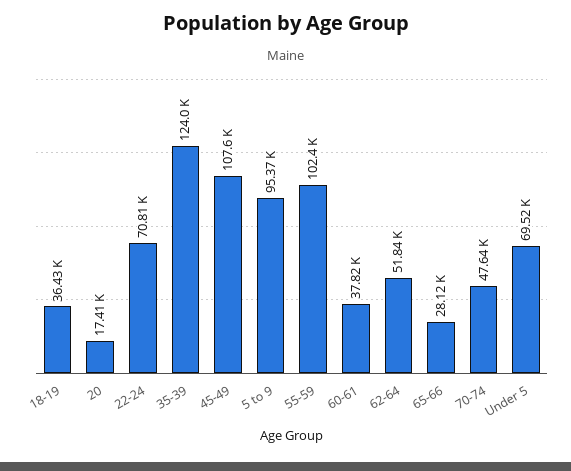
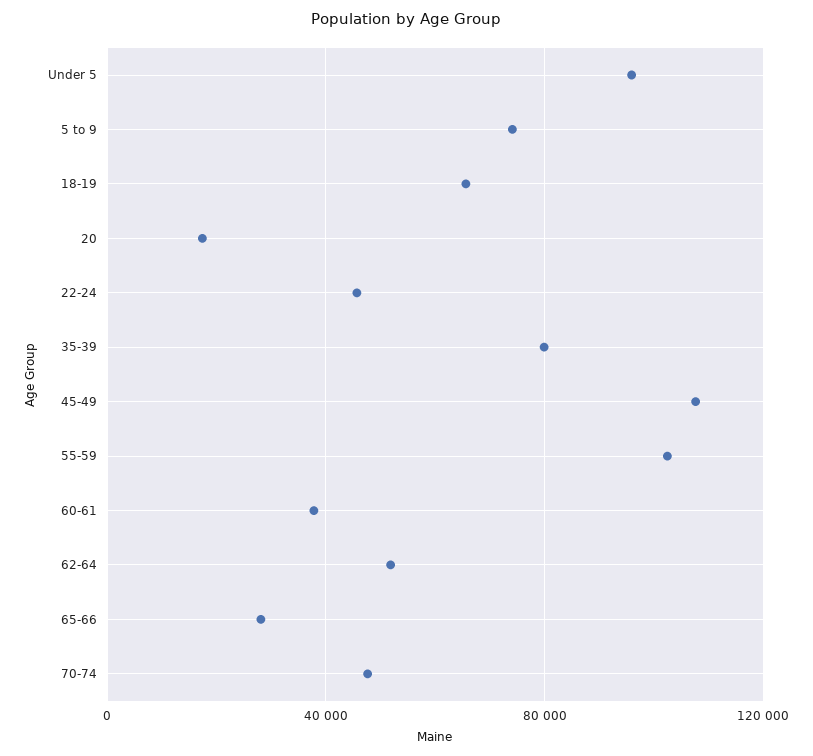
18-19: 36430 -> 65000
22-24: 70810 -> 45000
35-39: 124000 -> 80000
5 to 9: 95370 -> 75000
Under 5: 69520 -> 95000

